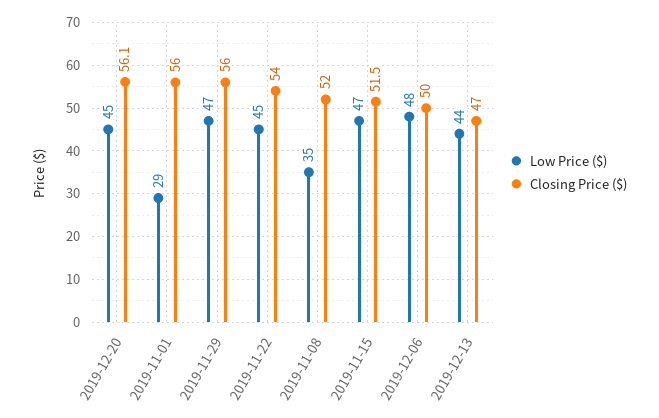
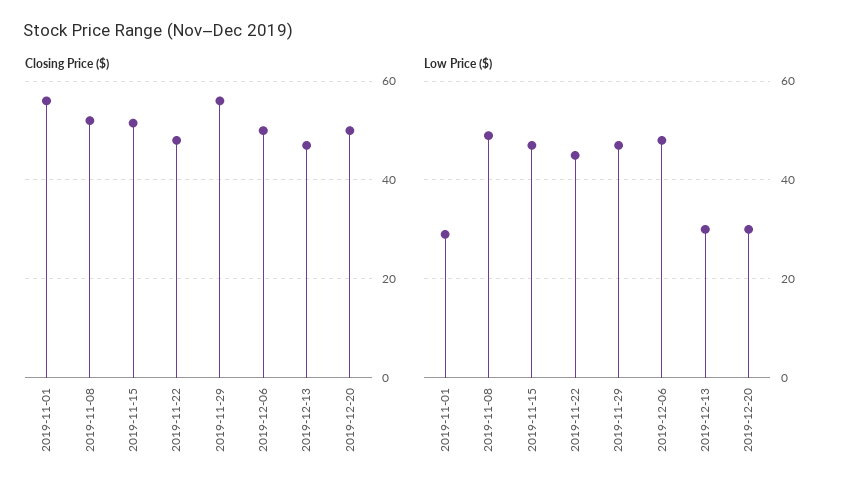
Low Price ($), 2019-12-20: 45 -> 30
Closing Price ($), 2019-12-20: 56.1 -> 50
Closing Price ($), 2019-11-22: 54 -> 48
Low Price ($), 2019-11-08: 35 -> 50
Low Price ($), 2019-12-13: 44 -> 30

